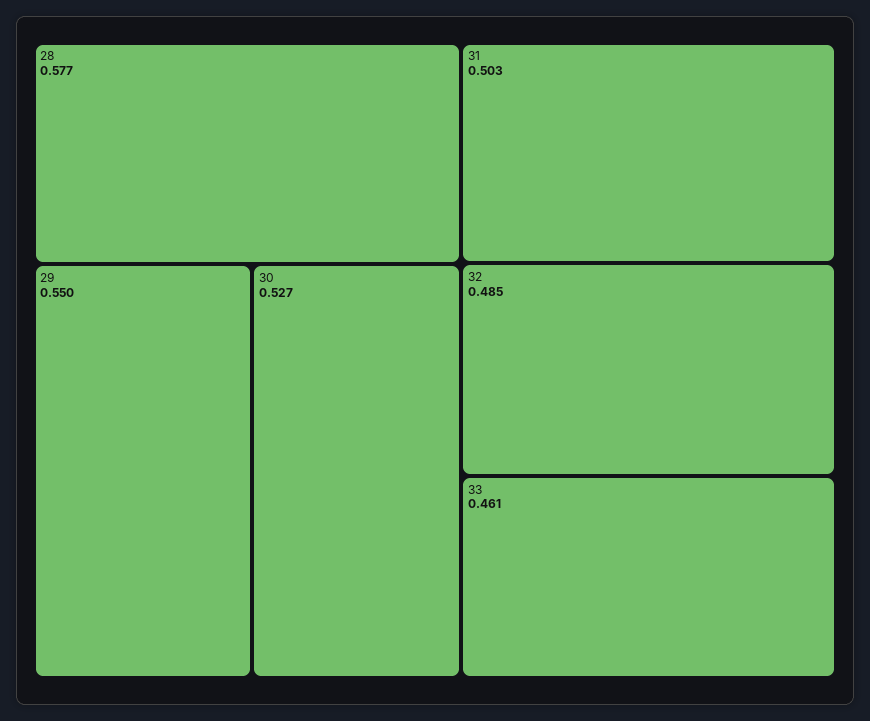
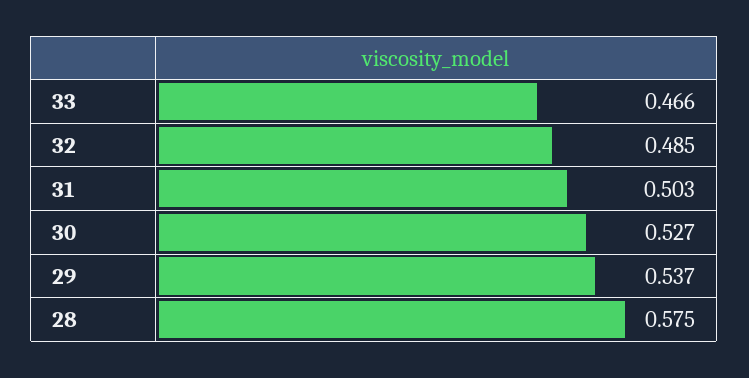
28: 0.577 -> 0.575
29: 0.55 -> 0.537
33: 0.461 -> 0.466

